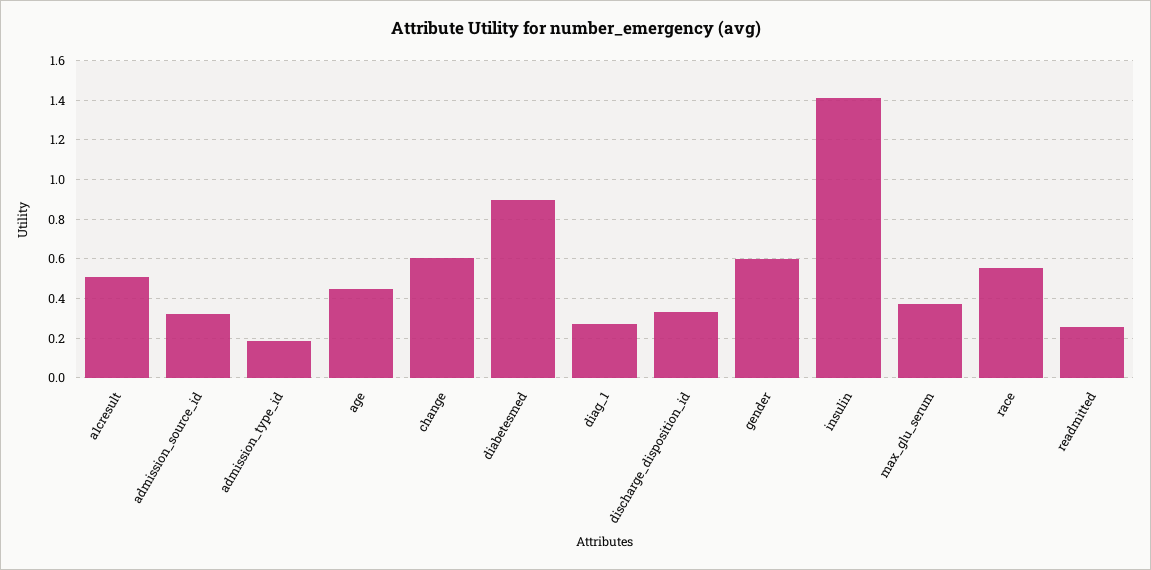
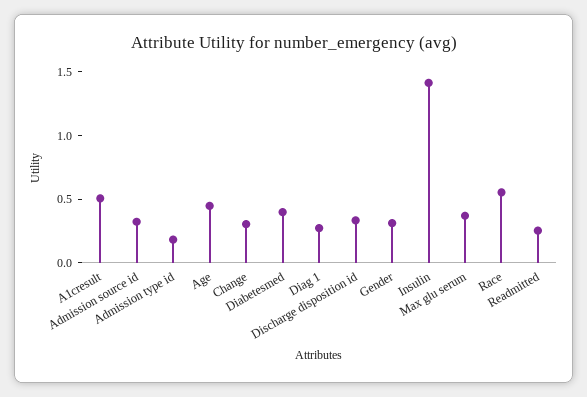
change: 0.6 -> 0.3
diabetesmed: 0.9 -> 0.4
gender: 0.6 -> 0.3

